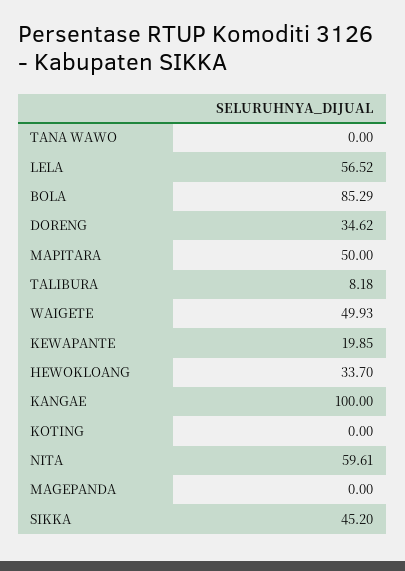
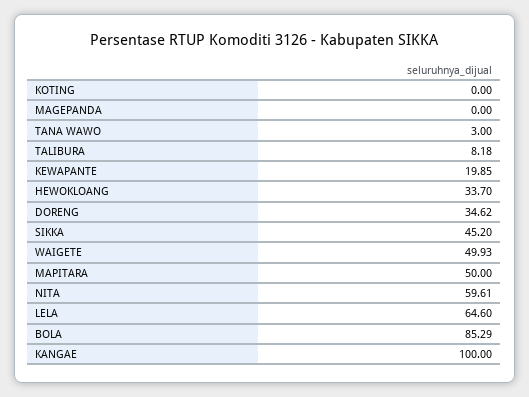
TANA WAWO: 0 -> 3
LELA: 56.52 -> 64.6

